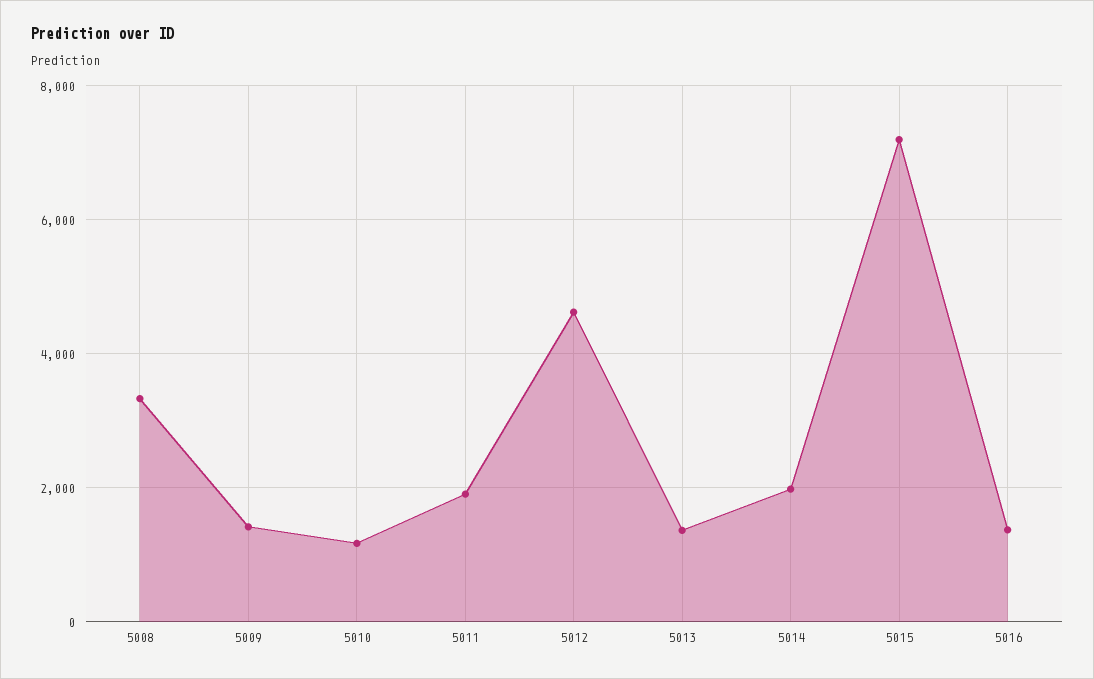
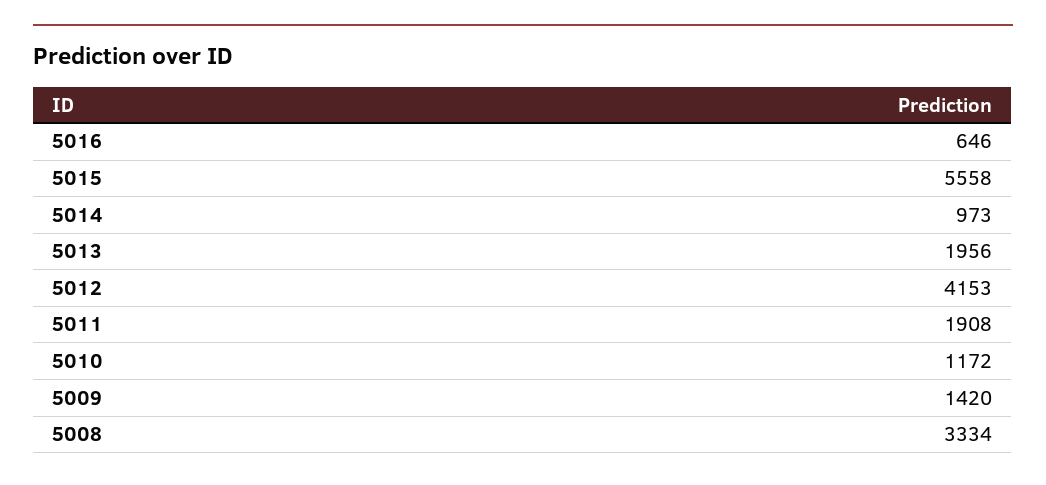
5012: 4600 -> 4153
5013: 1400 -> 1956
5014: 2000 -> 973
5015: 7200 -> 5558
5016: 1400 -> 646

